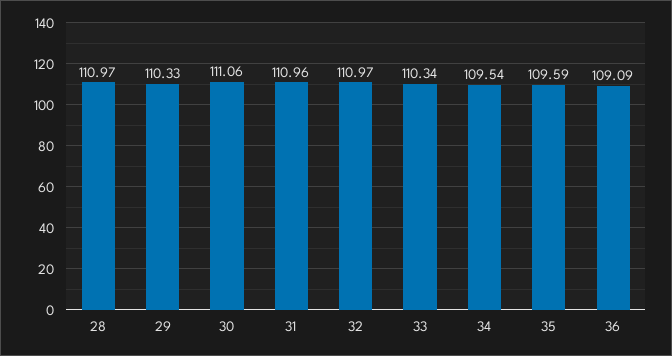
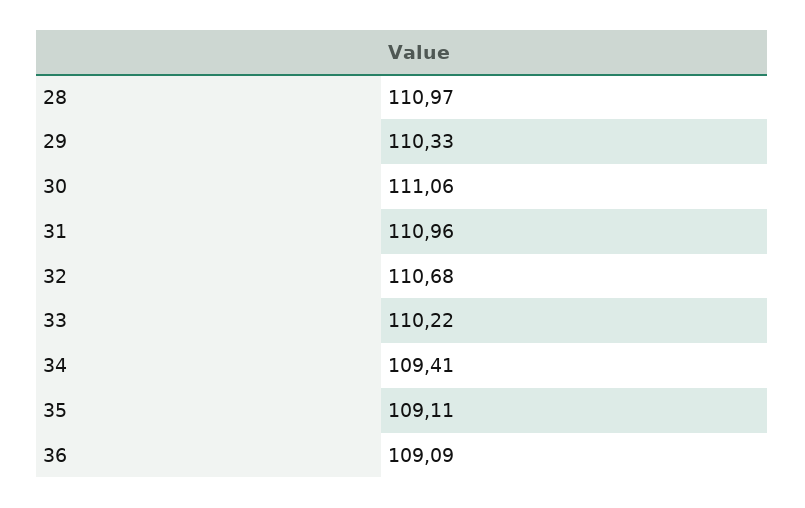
32: 110.97 -> 110.68
33: 110.34 -> 110.22
34: 109.54 -> 109.41
35: 109.59 -> 109.11

